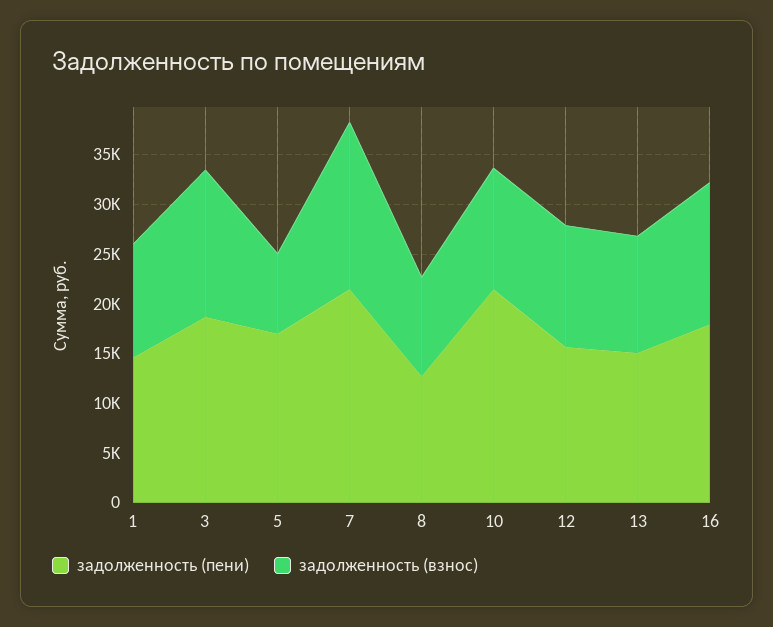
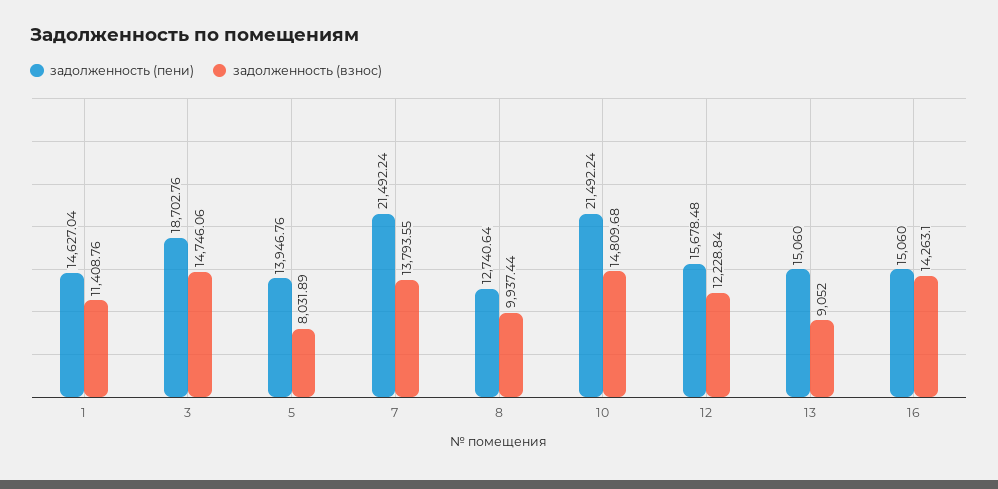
задолженность (пени), 5: 17000 -> 13946.76
задолженность (взнос), 7: 17000 -> 13793.55
задолженность (взнос), 10: 12000 -> 14809.68
задолженность (взнос), 13: 12000 -> 9052
задолженность (пени), 16: 18000 -> 15060

